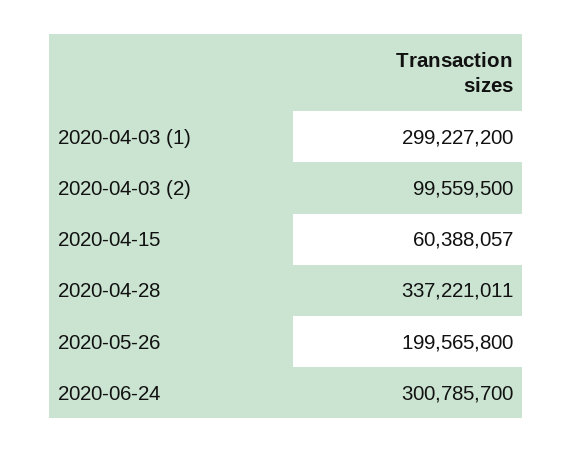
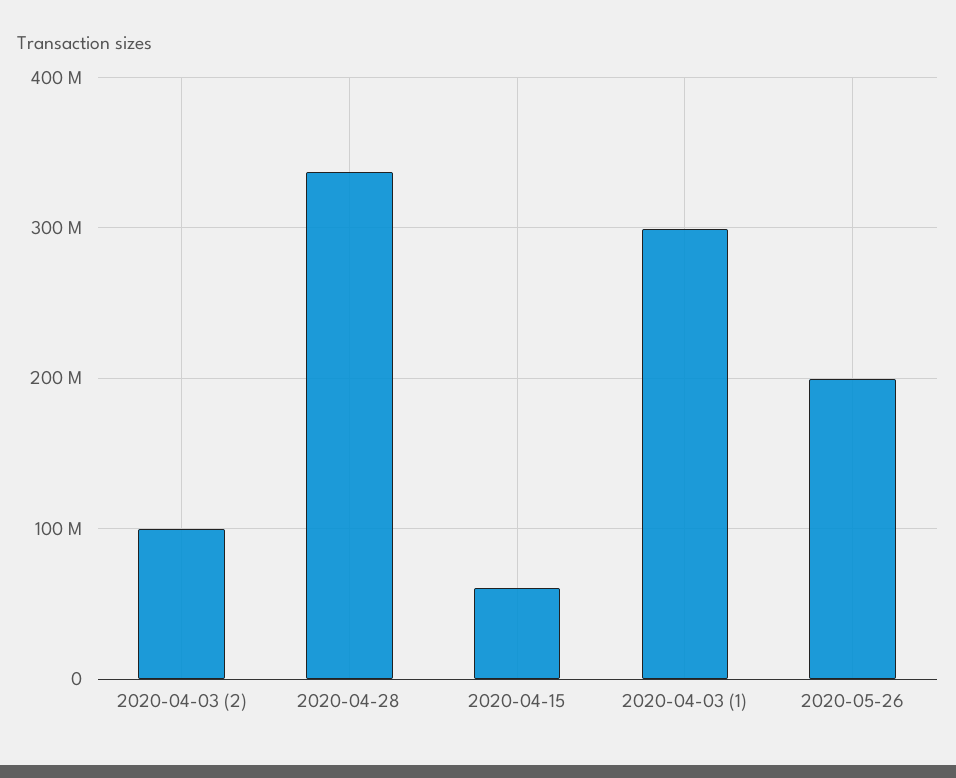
2020-06-24: 300785700 -> none

